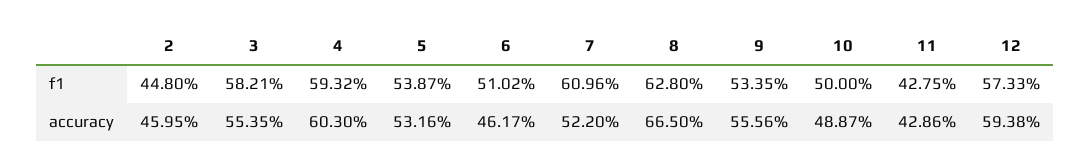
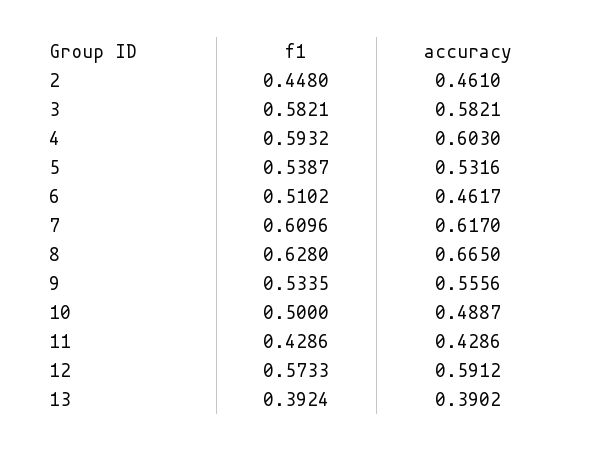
11, f1: 0.4275 -> 0.4286
2, accuracy: 0.4595 -> 0.461
3, accuracy: 0.5535 -> 0.5821
7, accuracy: 0.522 -> 0.617
12, accuracy: 0.5938 -> 0.5912
13, f1: none -> 0.3924
13, accuracy: none -> 0.3902

